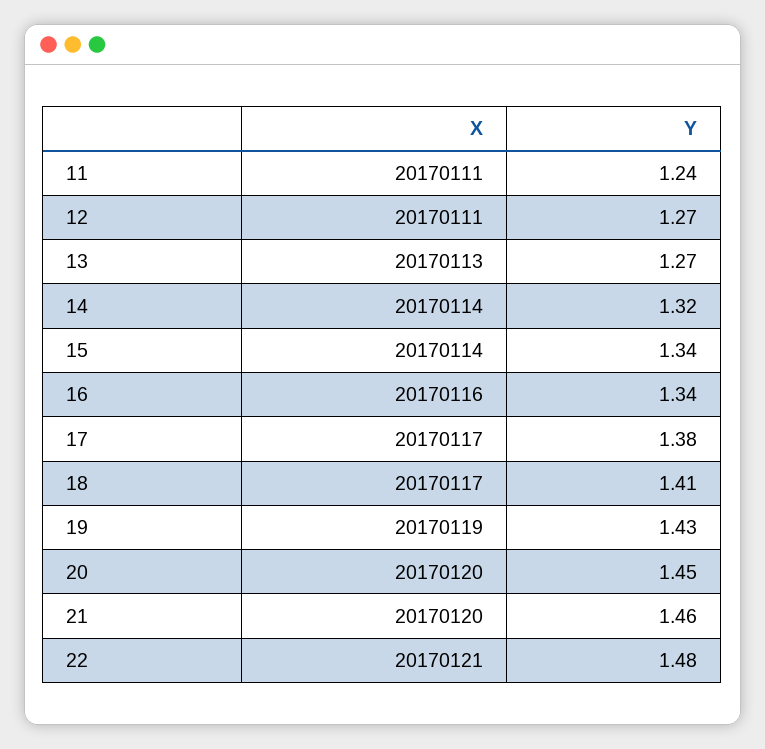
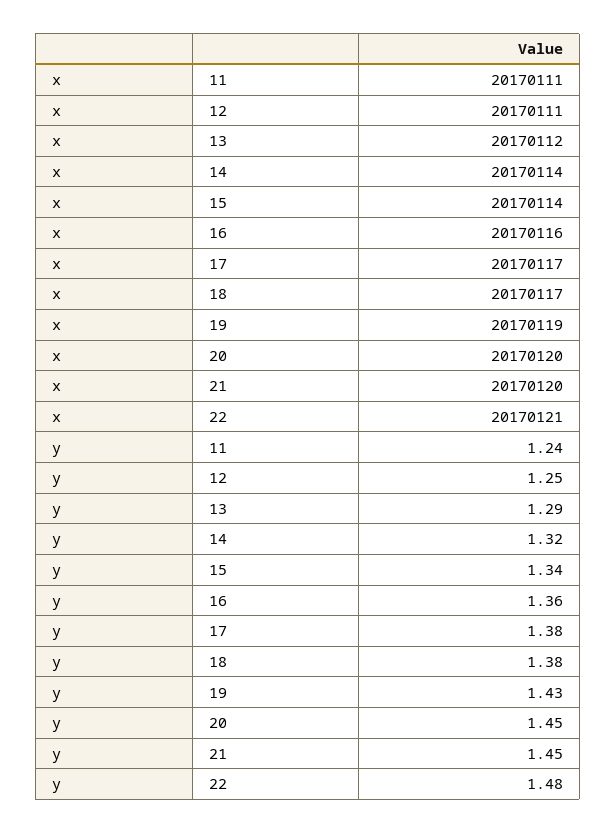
Y, 12: 1.27 -> 1.25
X, 13: 20170113 -> 20170112
Y, 13: 1.27 -> 1.29
Y, 16: 1.34 -> 1.36
Y, 18: 1.41 -> 1.38
Y, 21: 1.46 -> 1.45

